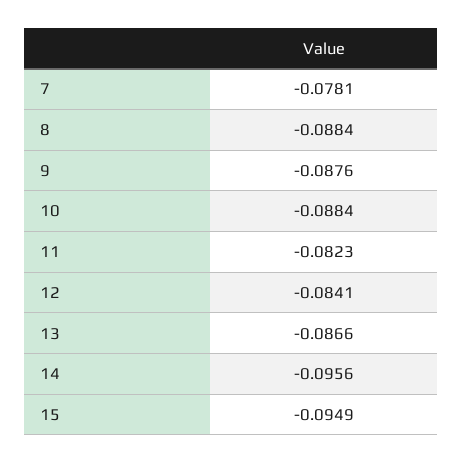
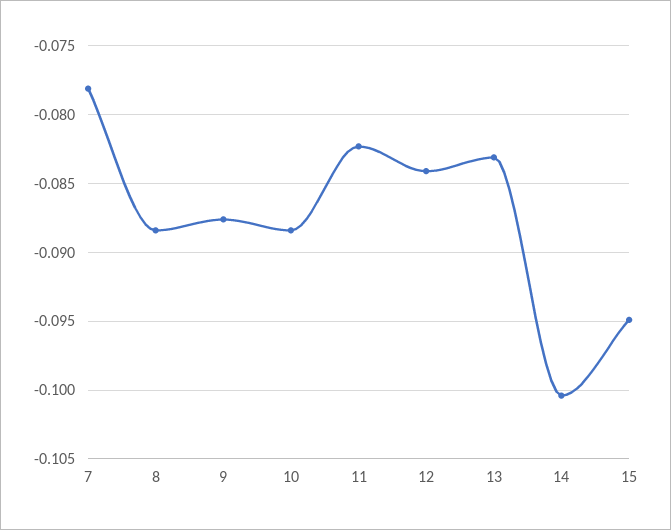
13: -0.0866 -> -0.083
14: -0.0956 -> -0.1005

